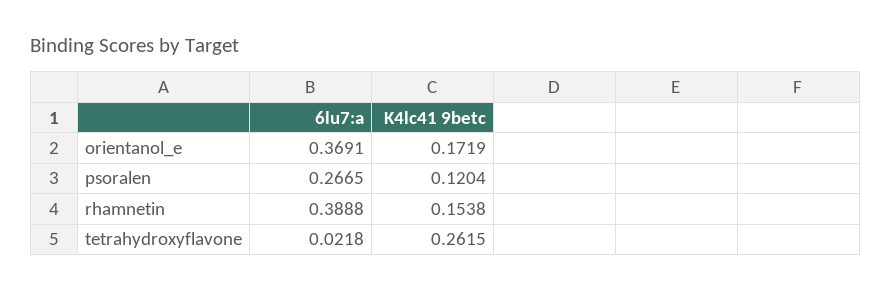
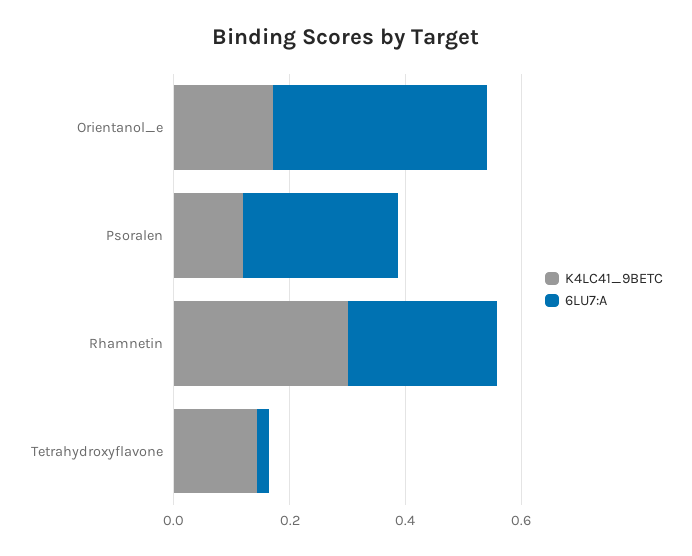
6lu7:a, rhamnetin: 0.3888 -> 0.25
K4lc41 9betc, rhamnetin: 0.1538 -> 0.3
K4lc41 9betc, tetrahydroxyflavone: 0.2615 -> 0.15

